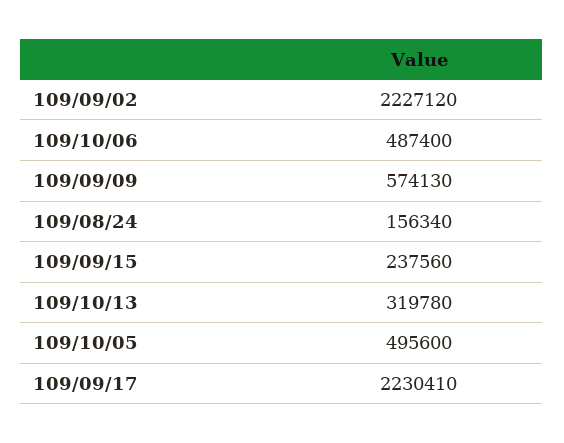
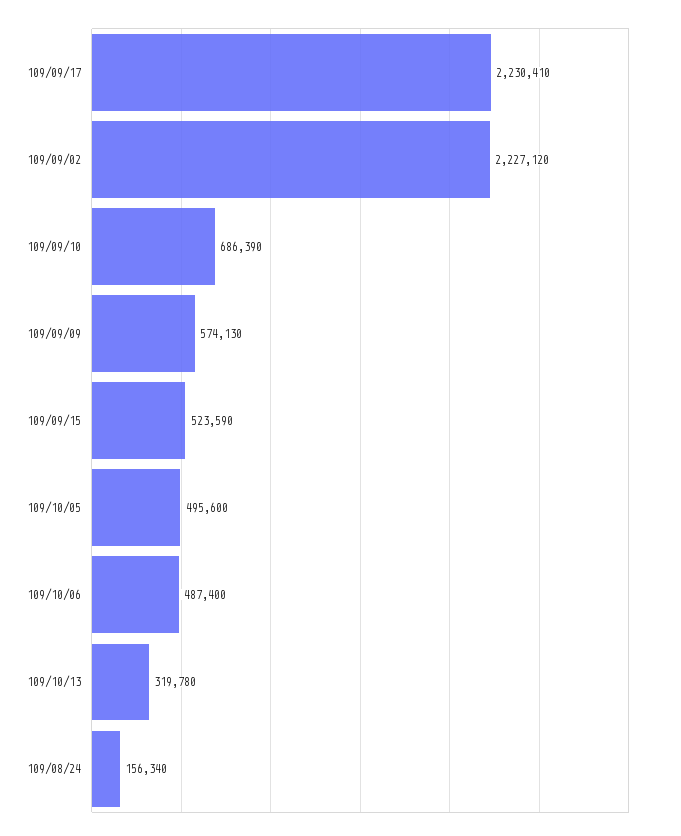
109/09/15: 237560 -> 523590
109/09/10: none -> 686390

